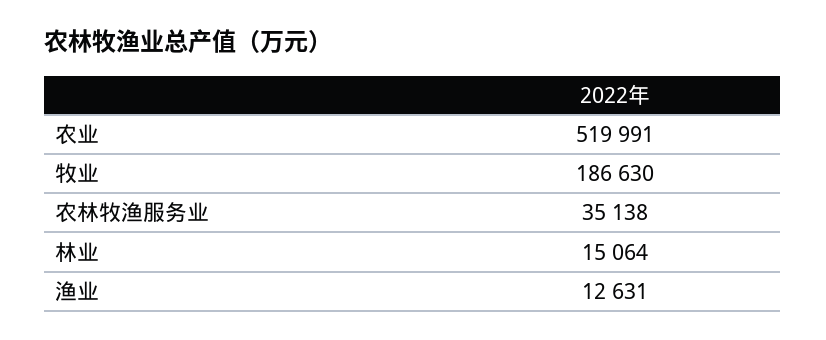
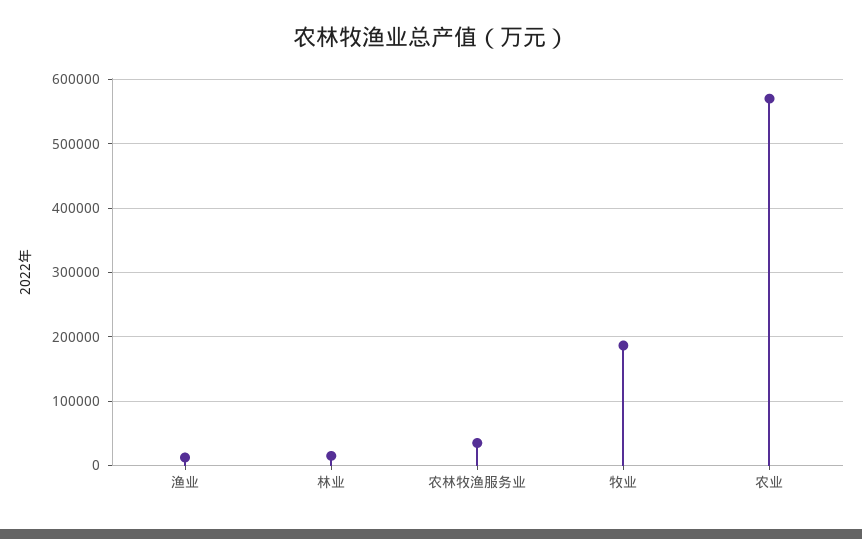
农业: 519991 -> 570000

